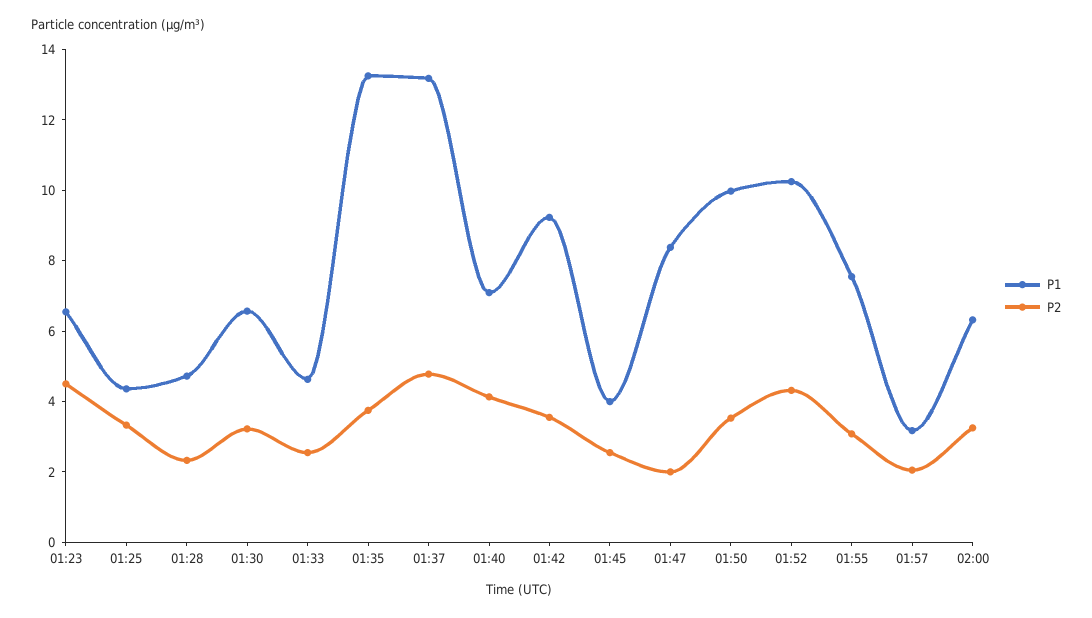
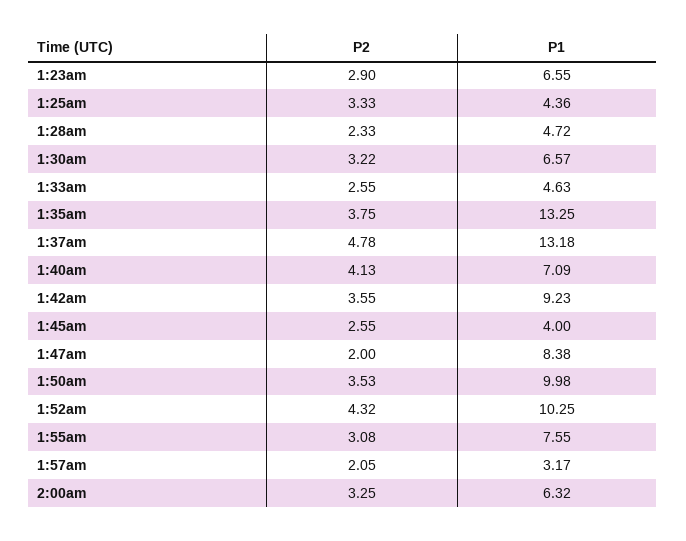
P2, 01:23: 4.5 -> 2.9

